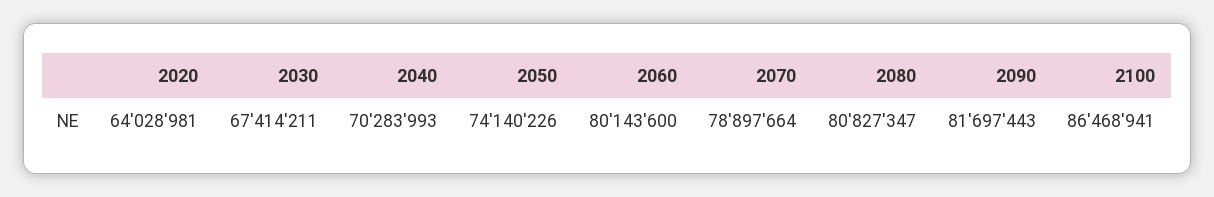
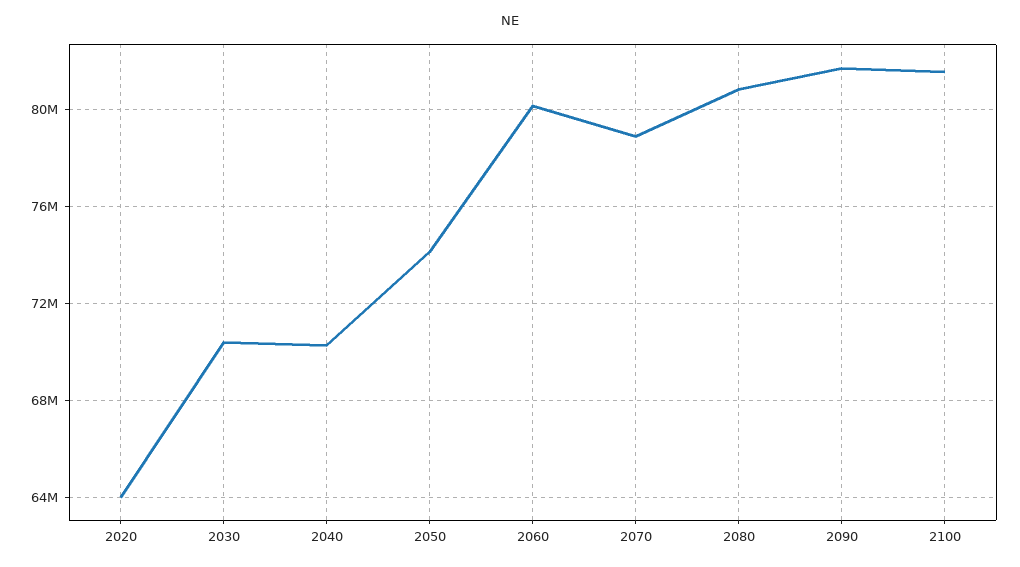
2030: 67414211 -> 70500000
2100: 86468941 -> 81500000

